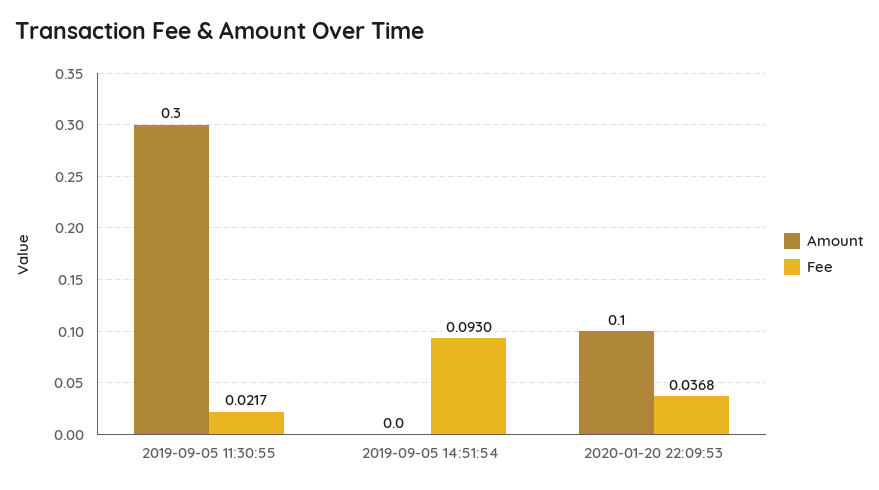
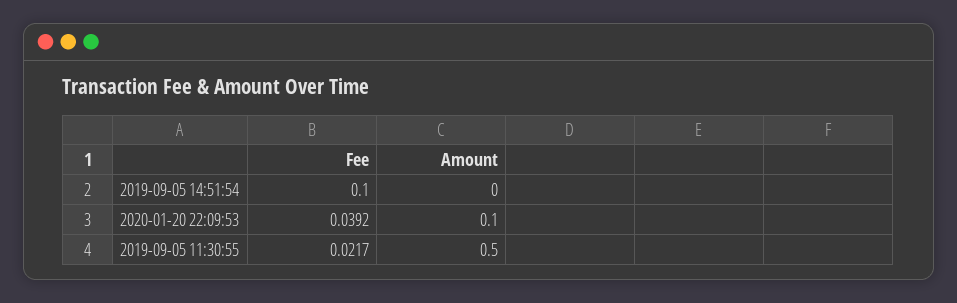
Amount, 2019-09-05 11:30:55: 0.3 -> 0.5
Fee, 2019-09-05 14:51:54: 0.093 -> 0.1
Fee, 2020-01-20 22:09:53: 0.0368 -> 0.0392

